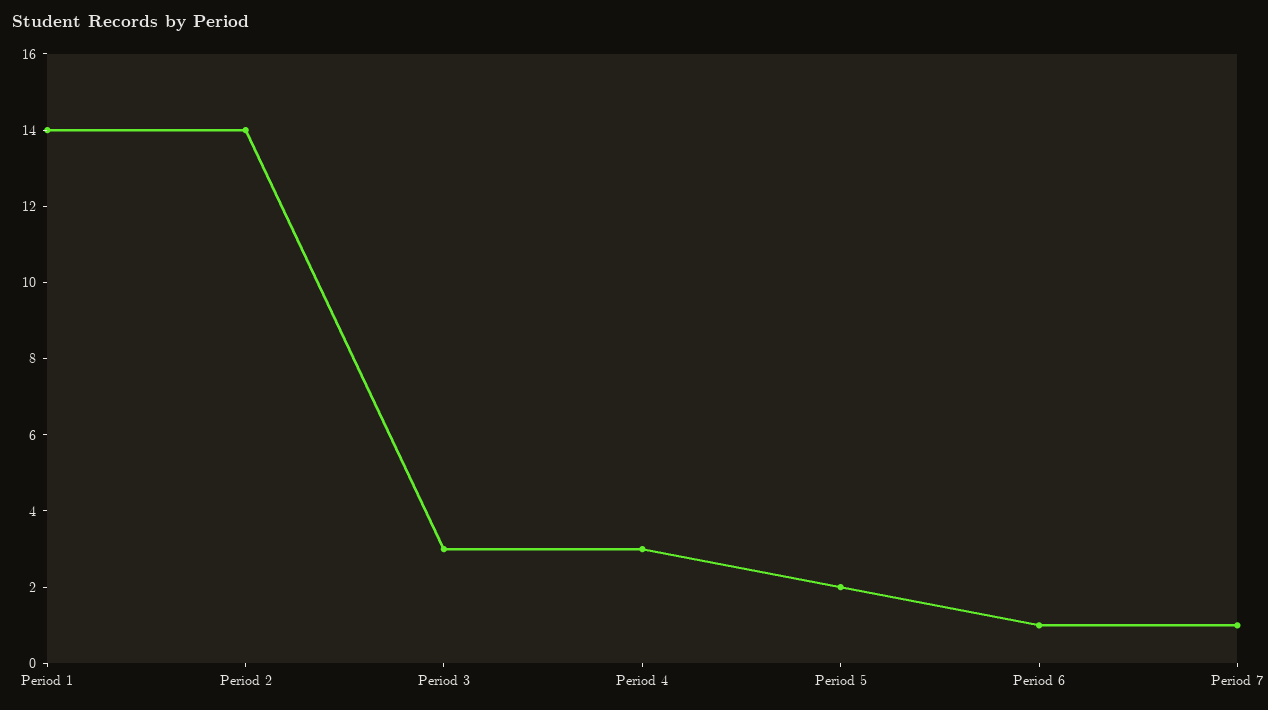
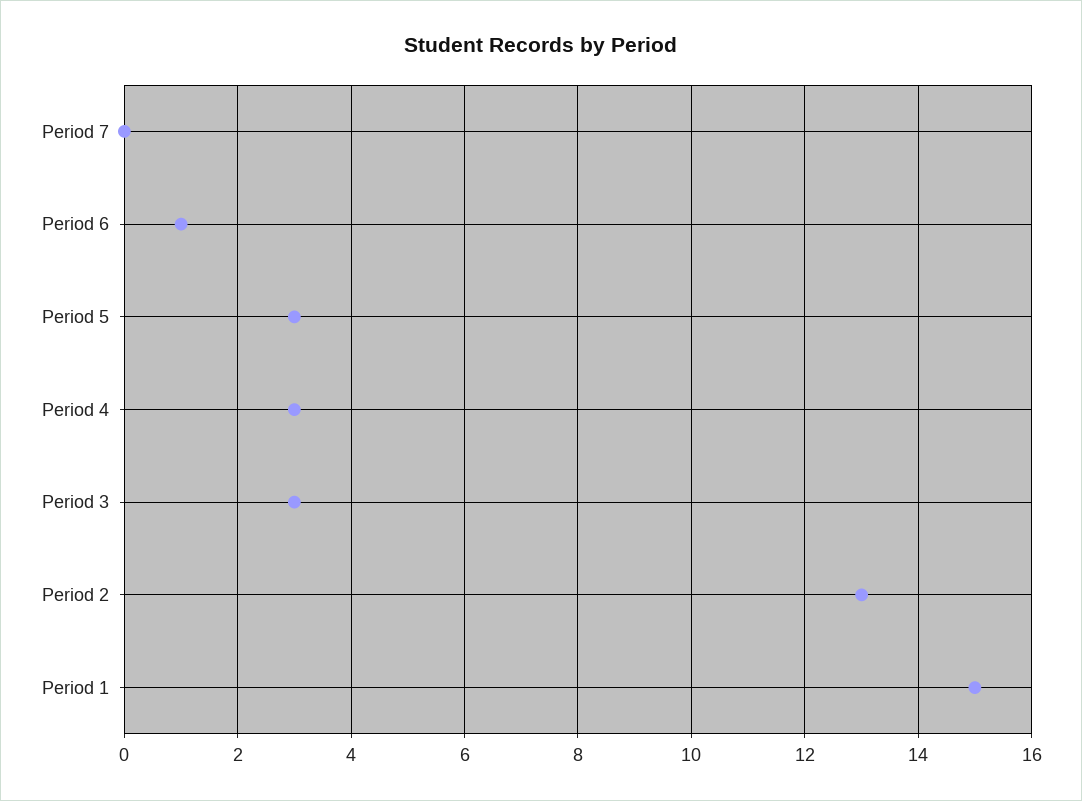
Period 1: 14 -> 15
Period 2: 14 -> 13
Period 5: 2 -> 3
Period 7: 1 -> 0

